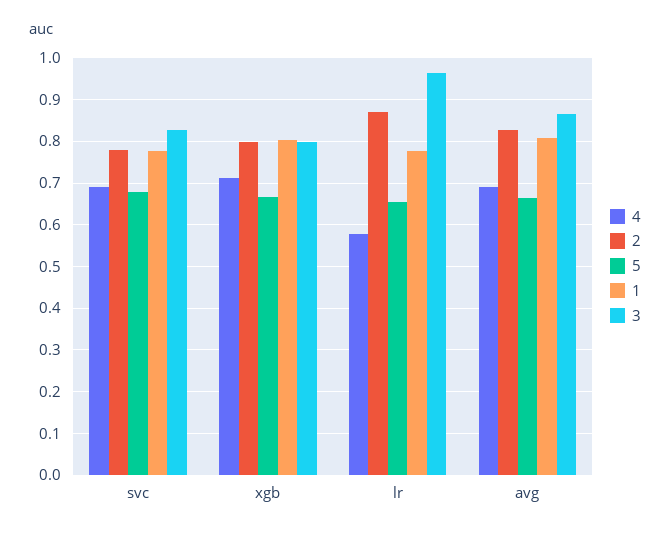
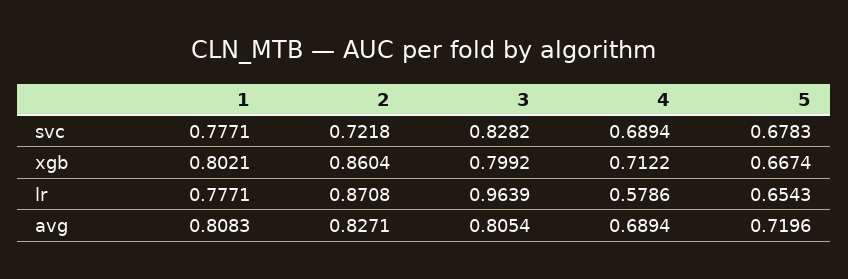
2, svc: 0.78 -> 0.7218
2, xgb: 0.8 -> 0.8604
5, avg: 0.66 -> 0.7196
3, avg: 0.86 -> 0.8054

